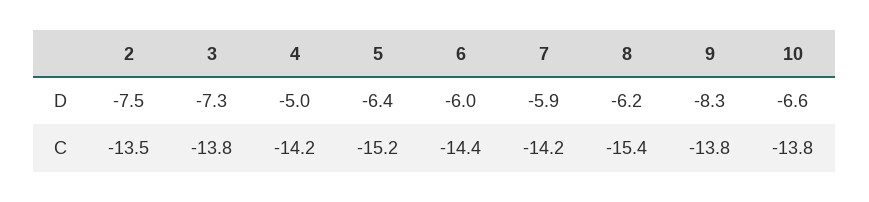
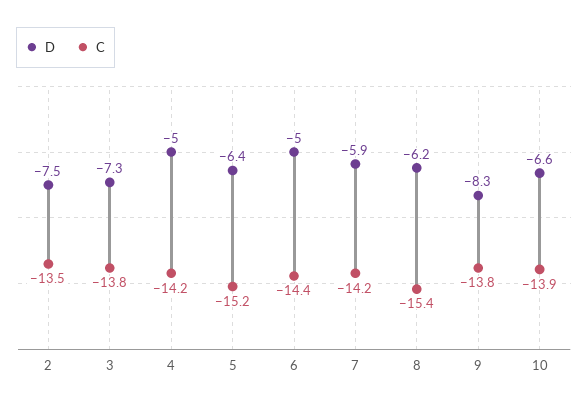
D, 6: -6 -> -5
C, 10: -13.8 -> -13.9

